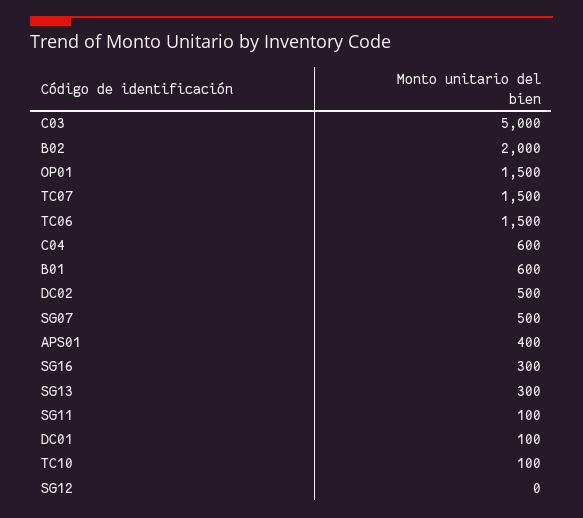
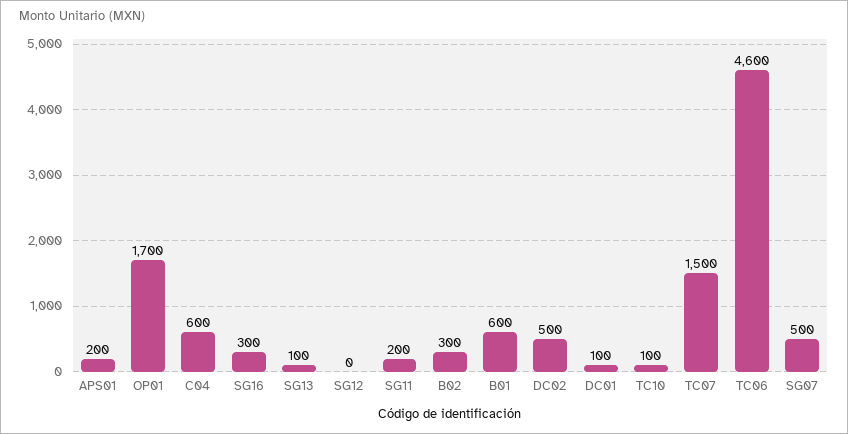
C03: 5000 -> none
B02: 2000 -> 300
OP01: 1500 -> 1700
TC06: 1500 -> 4600
APS01: 400 -> 200
SG13: 300 -> 100
SG11: 100 -> 200

